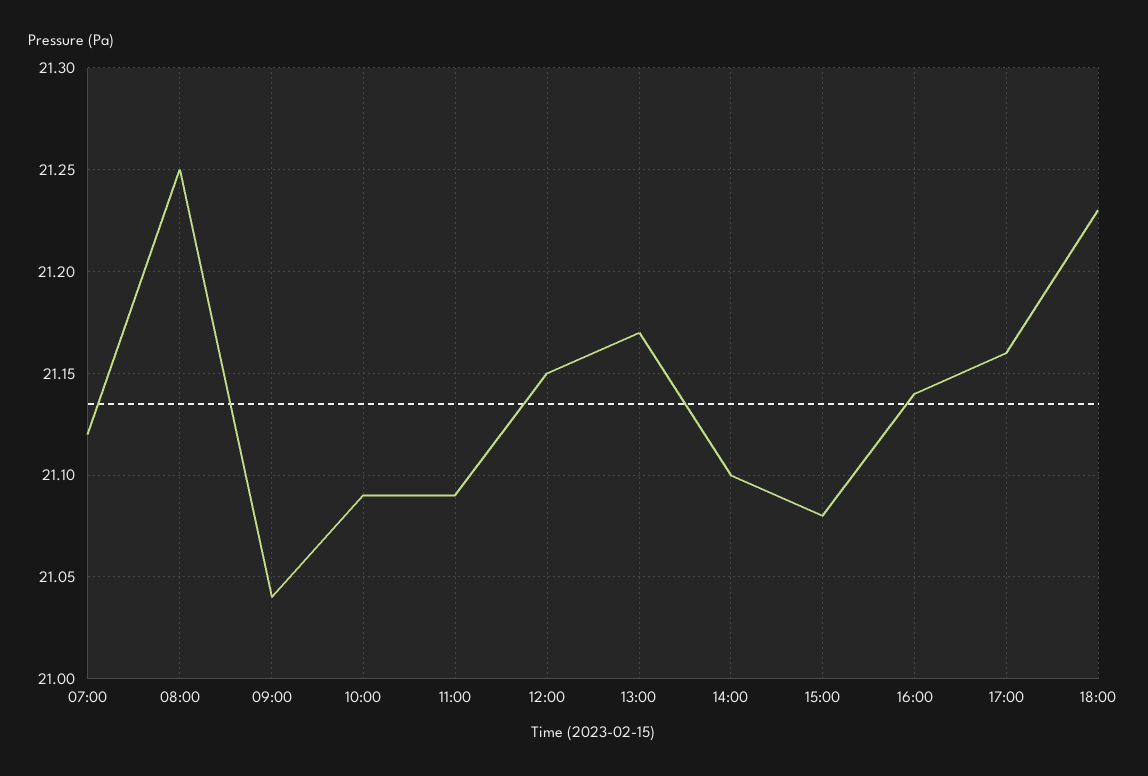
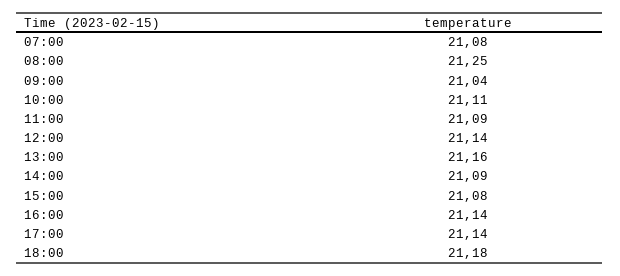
07:00: 21.12 -> 21.08
10:00: 21.09 -> 21.11
12:00: 21.15 -> 21.14
13:00: 21.17 -> 21.16
14:00: 21.1 -> 21.09
17:00: 21.16 -> 21.14
18:00: 21.23 -> 21.18

